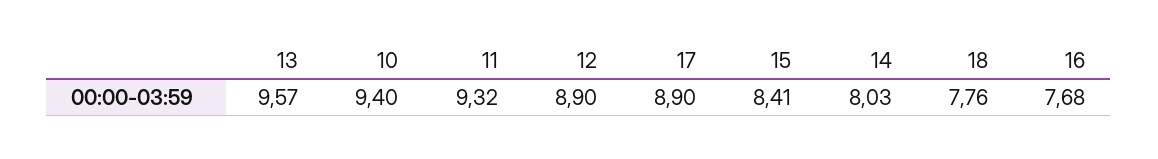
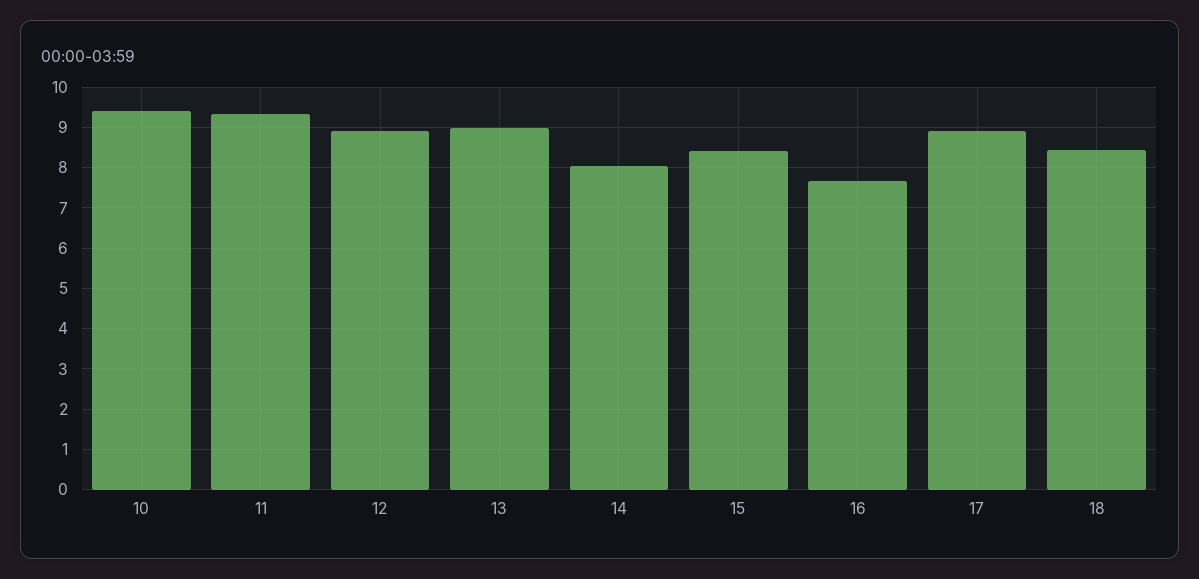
13: 9.57 -> 9
18: 7.76 -> 8.4

